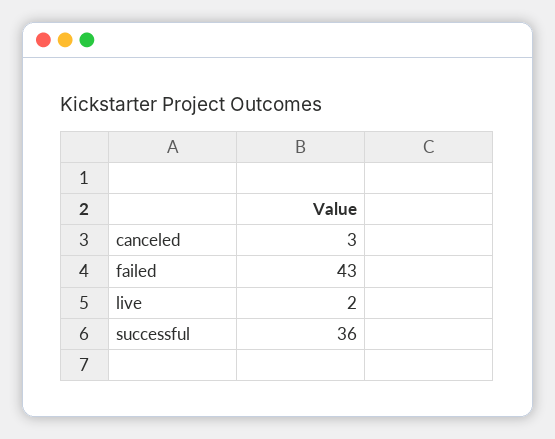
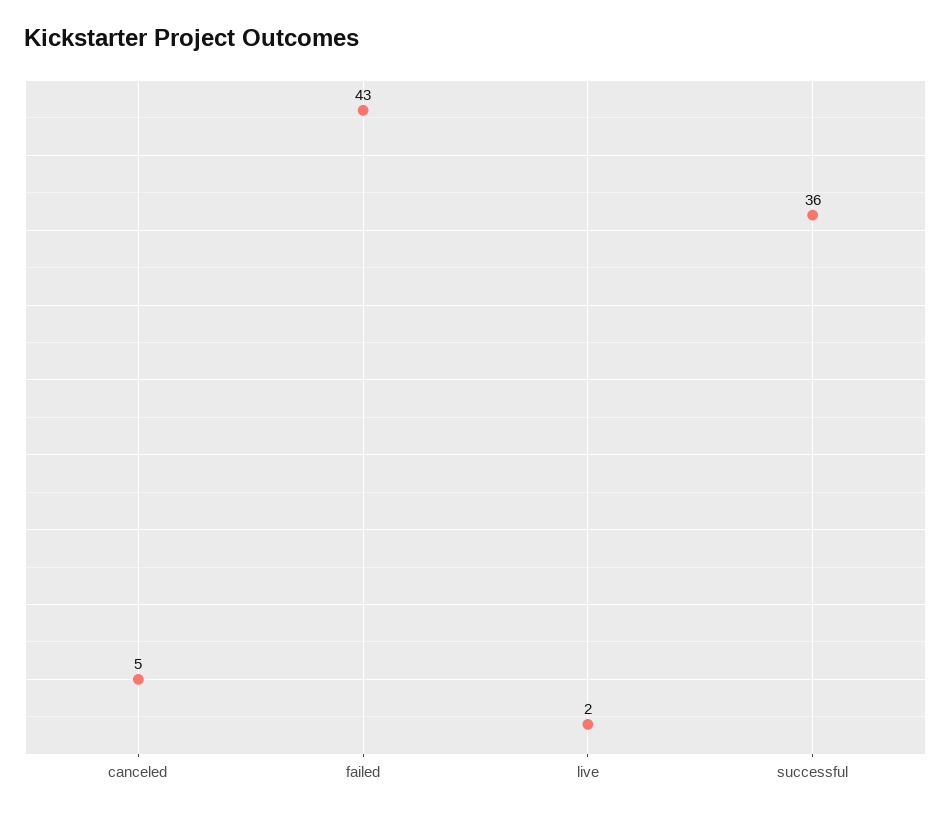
canceled: 3 -> 5

